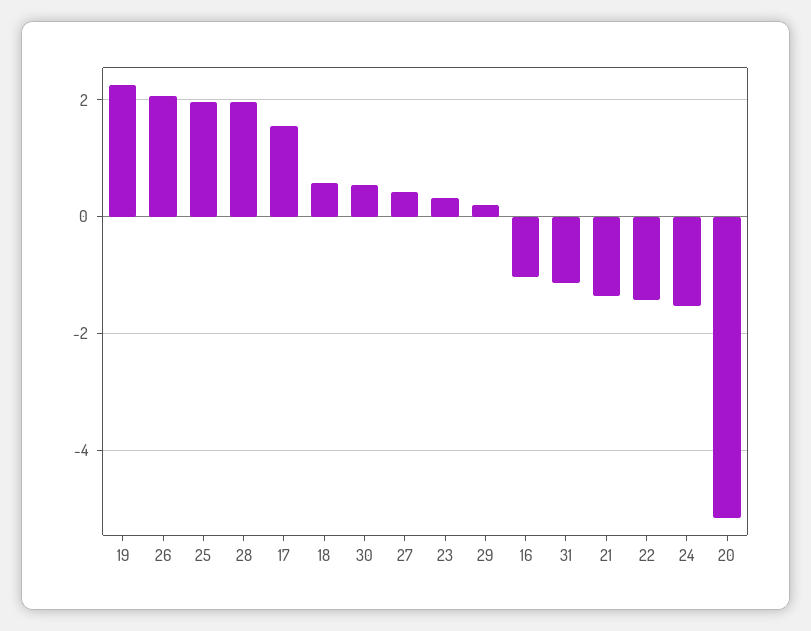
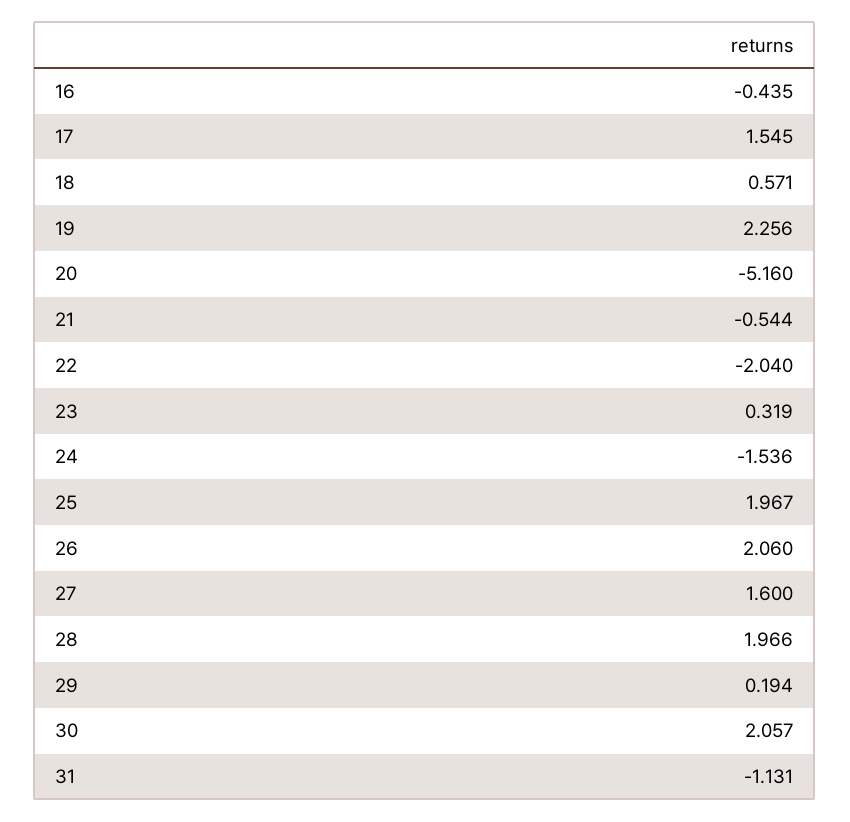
30: 0.6 -> 2.057
27: 0.4 -> 1.6
16: -1 -> -0.435
21: -1.4 -> -0.544
22: -1.4 -> -2.04

